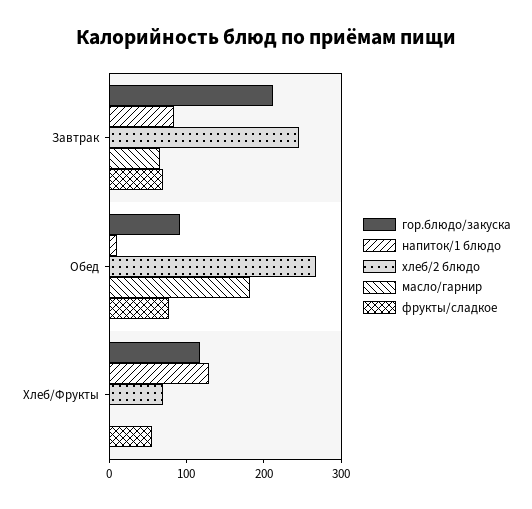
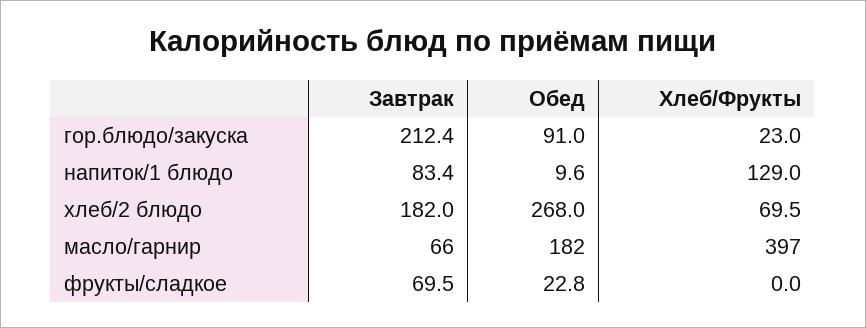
хлеб/2 блюдо, Завтрак: 240 -> 182
фрукты/сладкое, Обед: 80 -> 22.8
гор.блюдо/закуска, Хлеб/Фрукты: 120 -> 23
масло/гарнир, Хлеб/Фрукты: 0 -> 397
фрукты/сладкое, Хлеб/Фрукты: 60 -> 0

